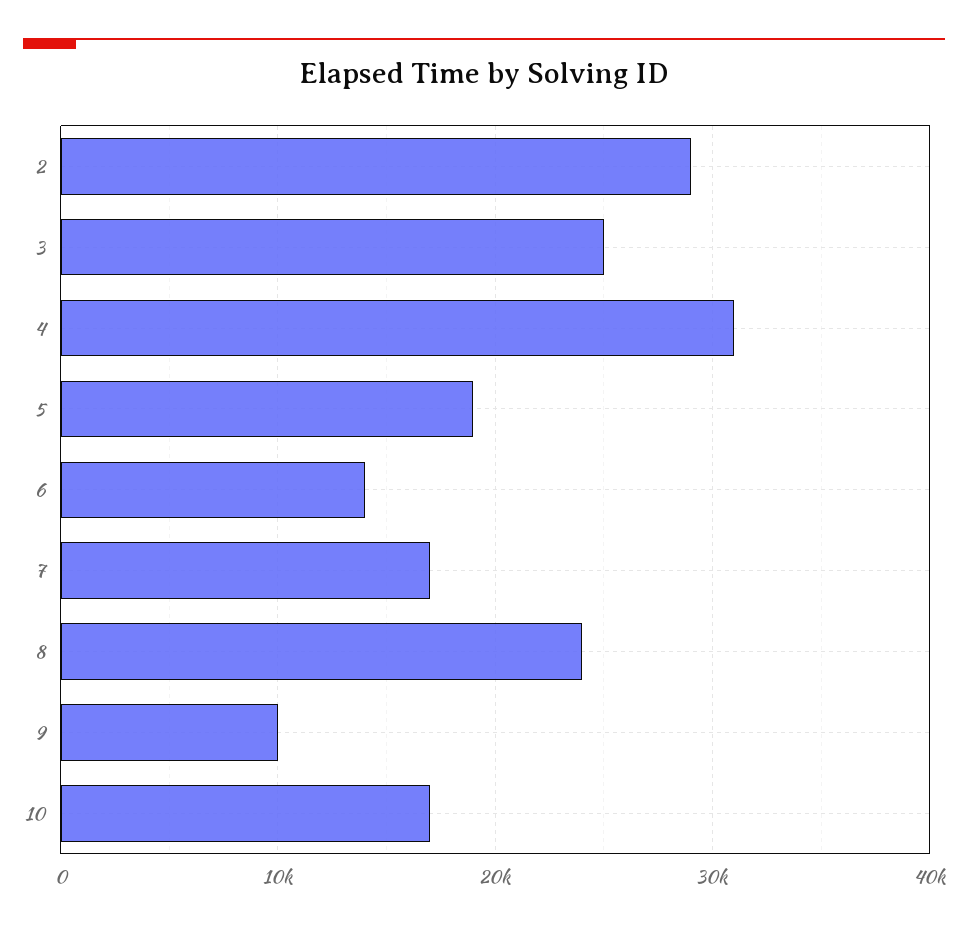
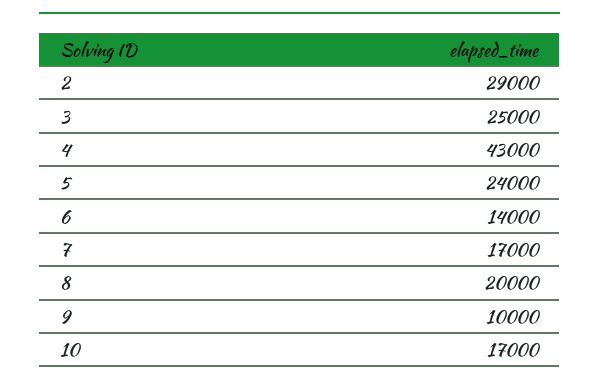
4: 31000 -> 43000
5: 19000 -> 24000
8: 24000 -> 20000

